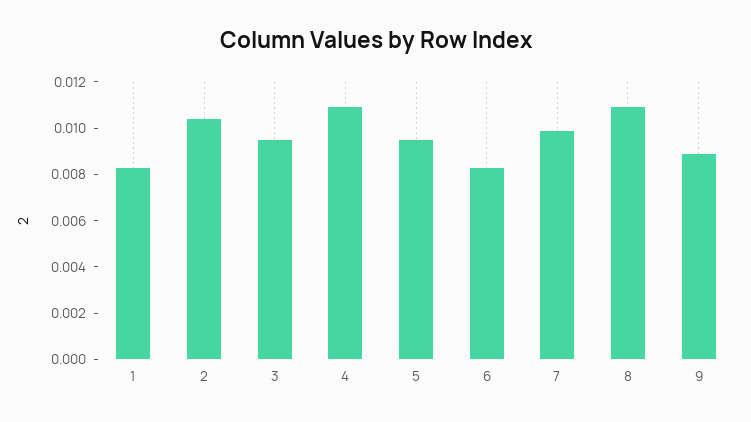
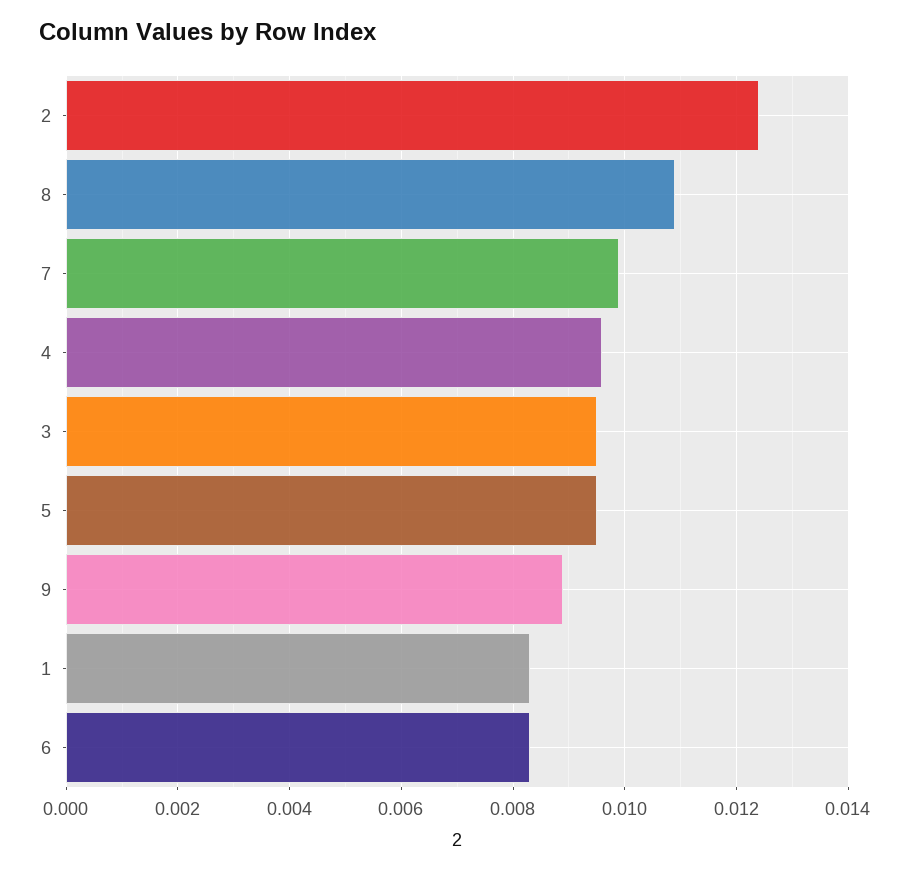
2: 0.0105 -> 0.0125
4: 0.011 -> 0.0095

